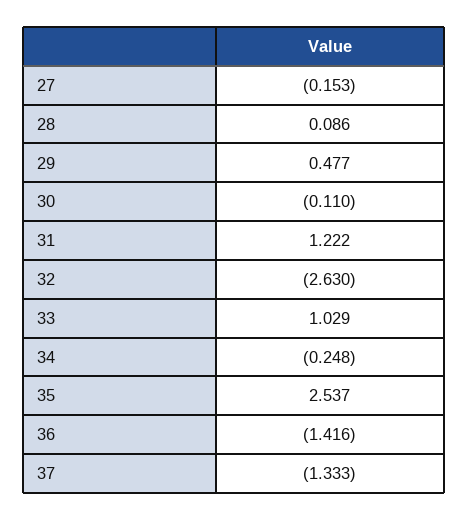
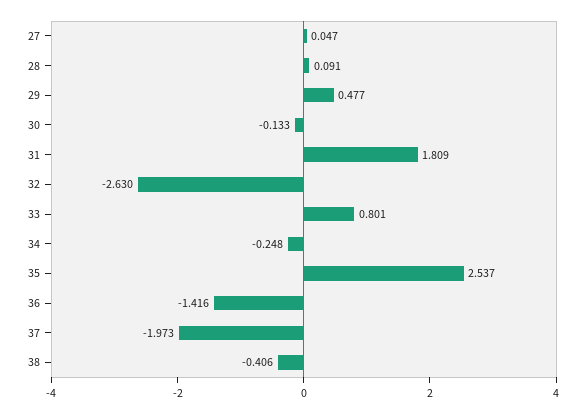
27: -0.153 -> 0.047
28: 0.086 -> 0.091
30: -0.11 -> -0.133
31: 1.222 -> 1.809
33: 1.029 -> 0.801
37: -1.333 -> -1.973
38: none -> -0.406

